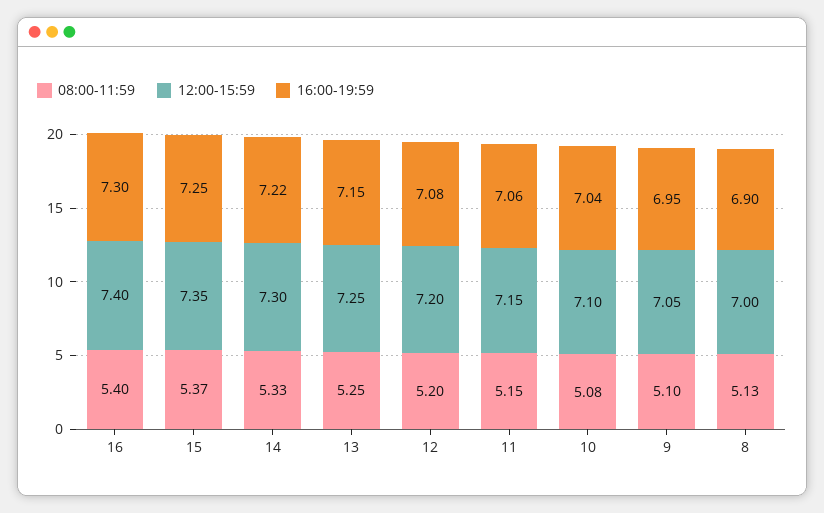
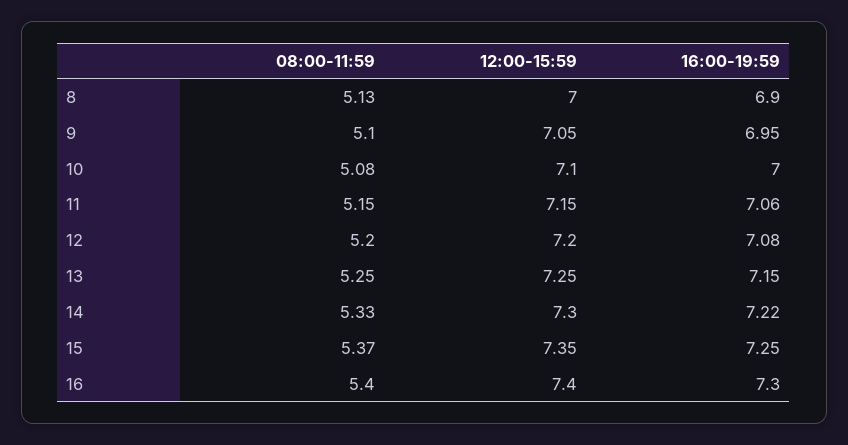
16:00-19:59, 10: 7.04 -> 7

